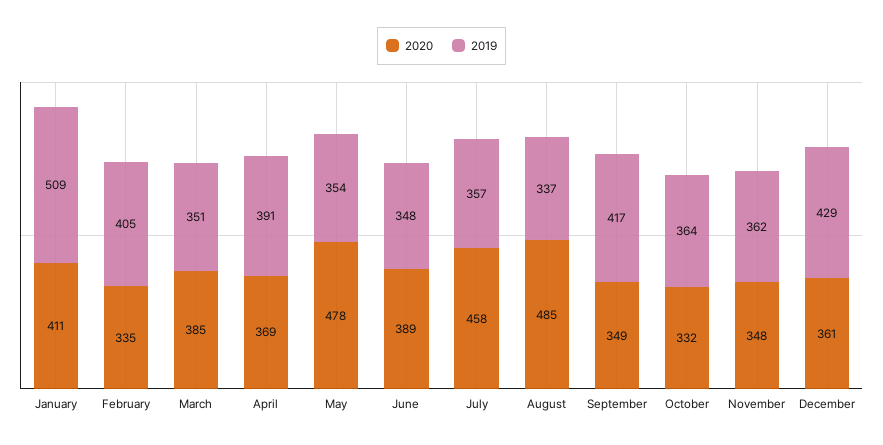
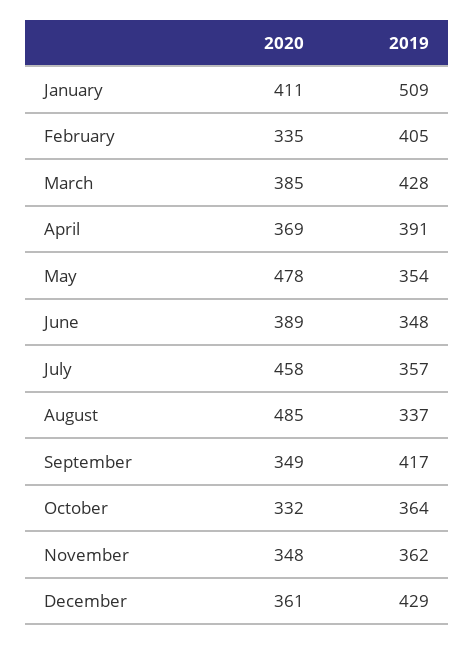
2019, March: 351 -> 428

